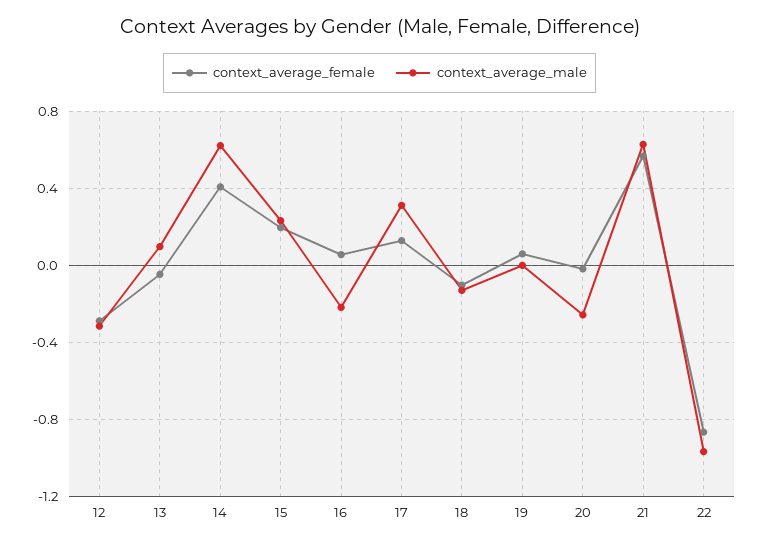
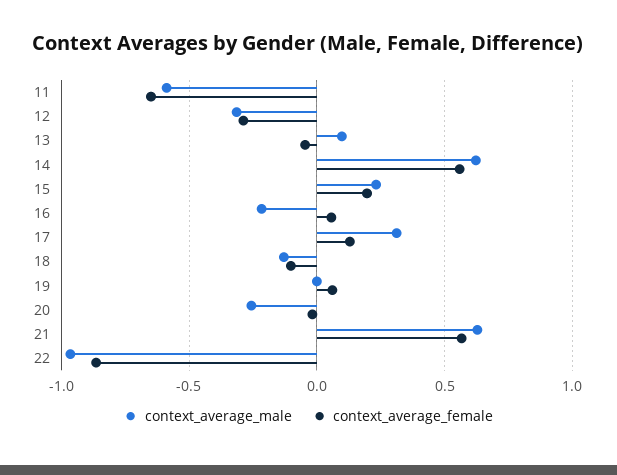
context_average_female, 14: 0.4 -> 0.55
context_average_male, 11: none -> -0.6
context_average_female, 11: none -> -0.65

